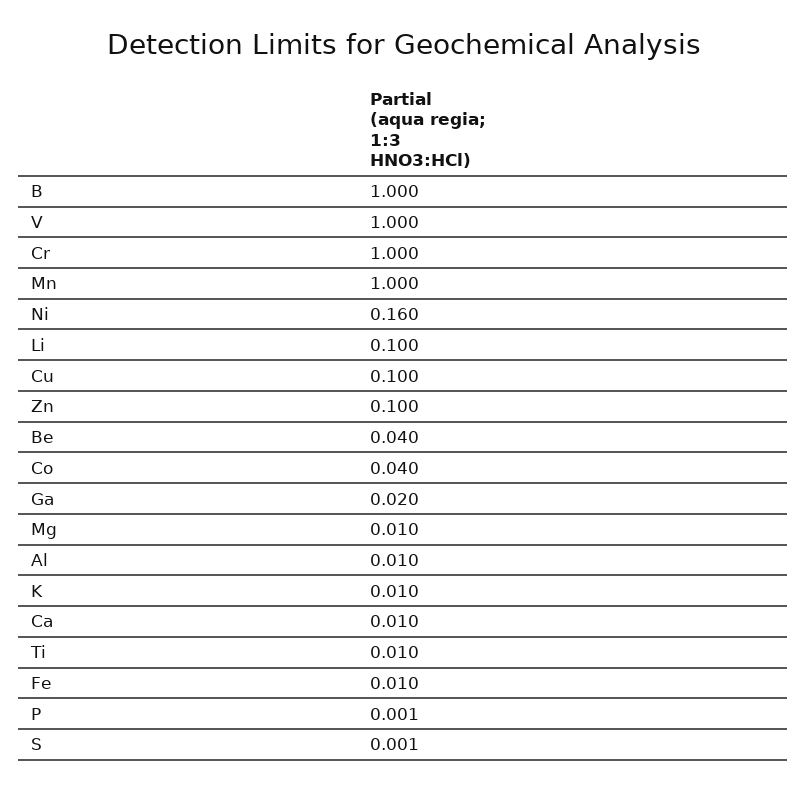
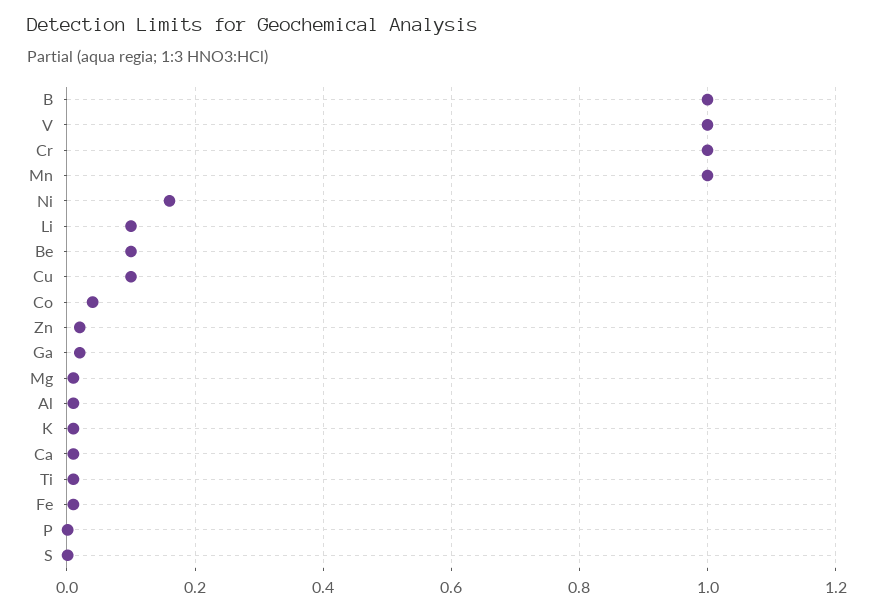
Zn: 0.1 -> 0.02
Be: 0.04 -> 0.1

